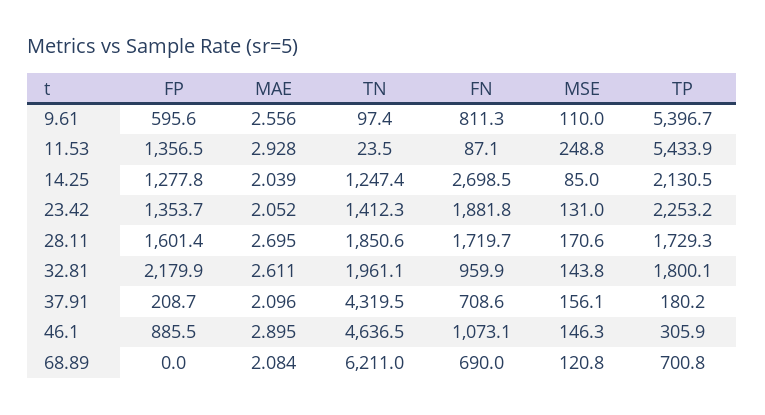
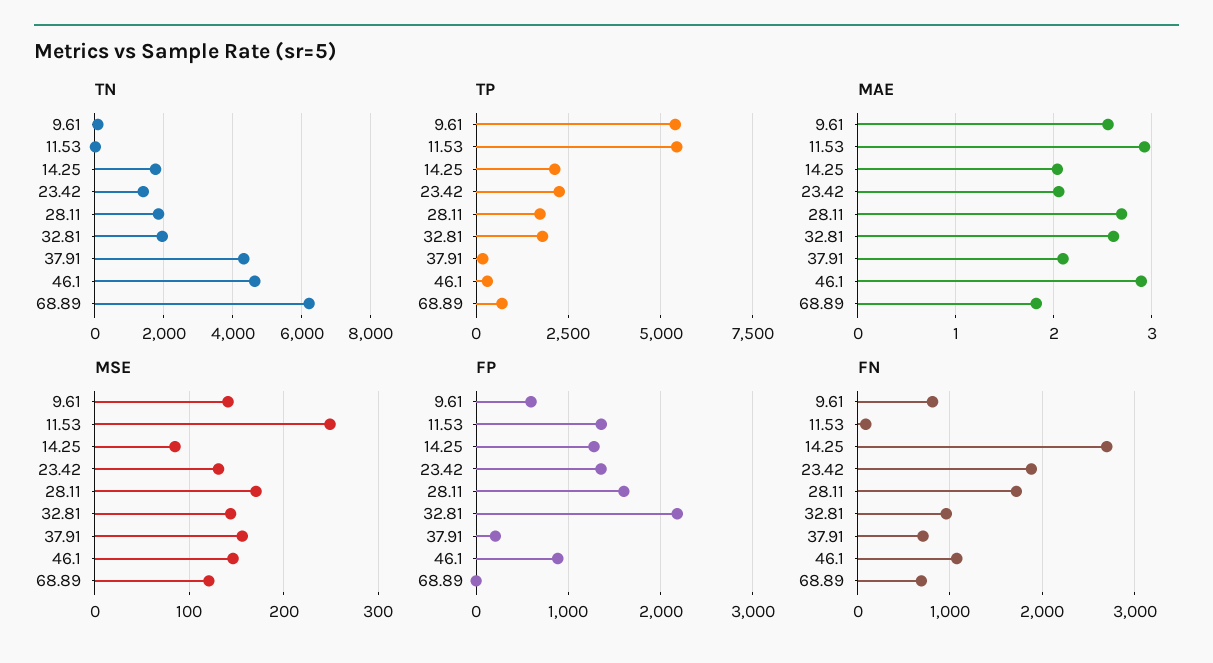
MSE, 9.61: 110 -> 140
TN, 14.25: 1247.4 -> 1800
MAE, 68.89: 2.084 -> 1.8

